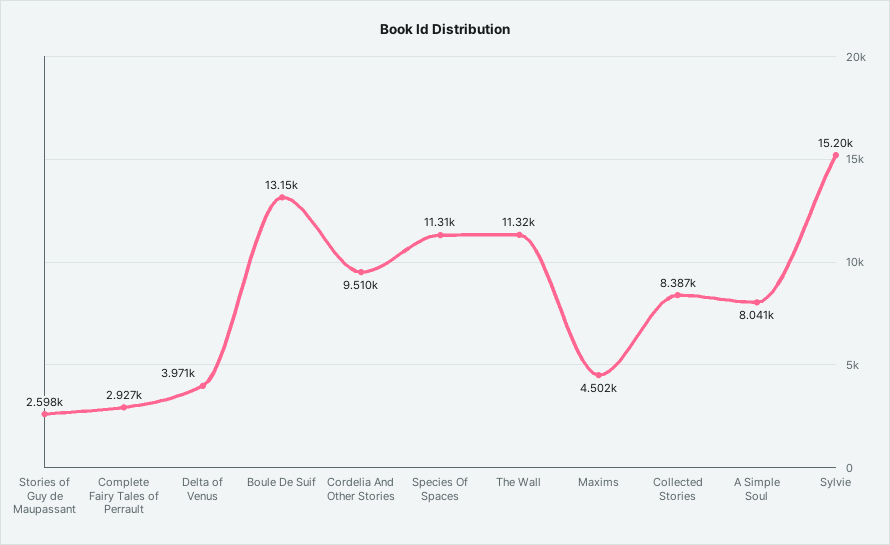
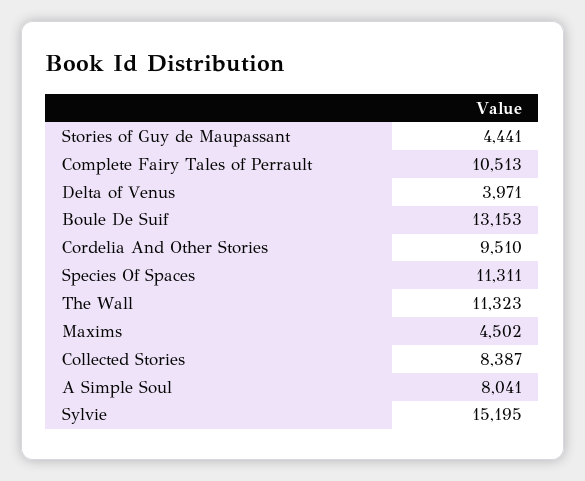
Stories of Guy de Maupassant: 2598 -> 4441
Complete Fairy Tales of Perrault: 2927 -> 10513

